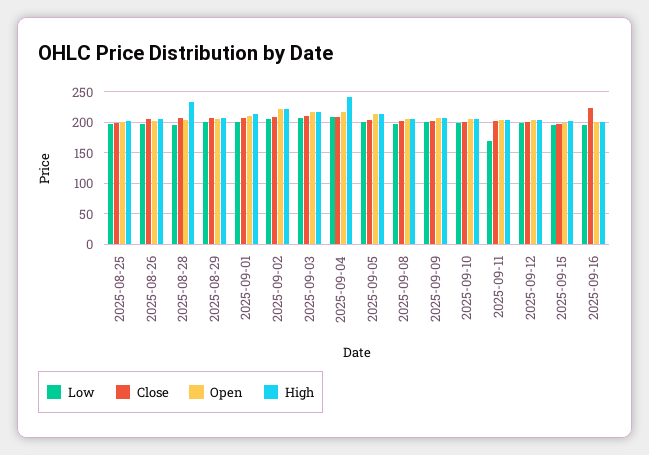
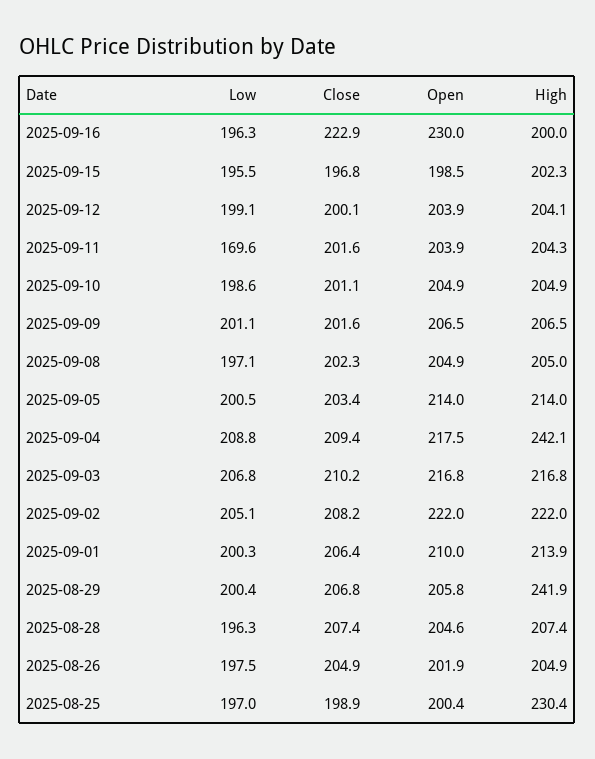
High, 2025-08-25: 200 -> 230.4
High, 2025-08-28: 230 -> 207.4
High, 2025-08-29: 210 -> 241.9
Open, 2025-09-16: 200 -> 230

